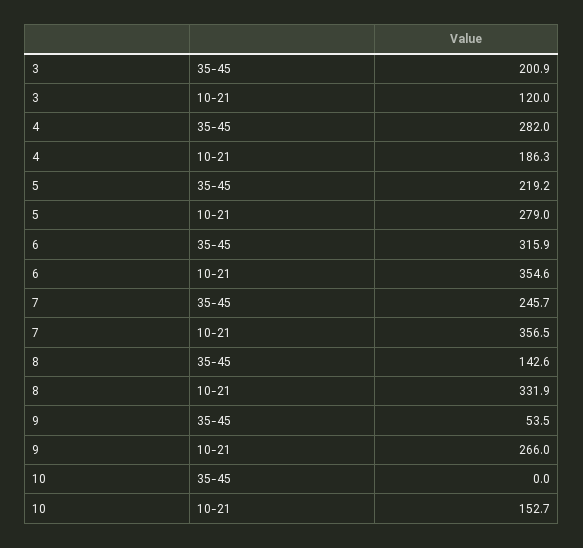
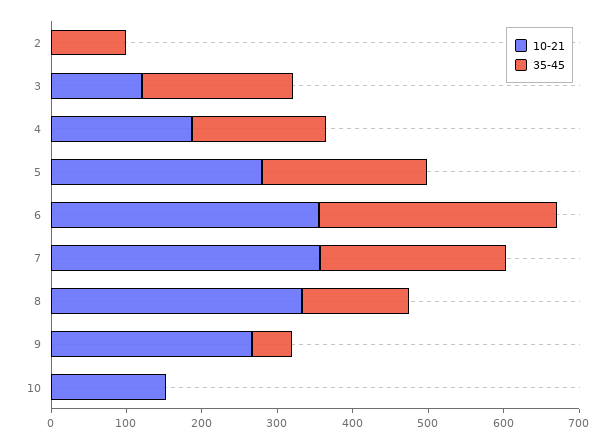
35-45, 4: 282 -> 180
10-21, 2: none -> 0
35-45, 2: none -> 100

